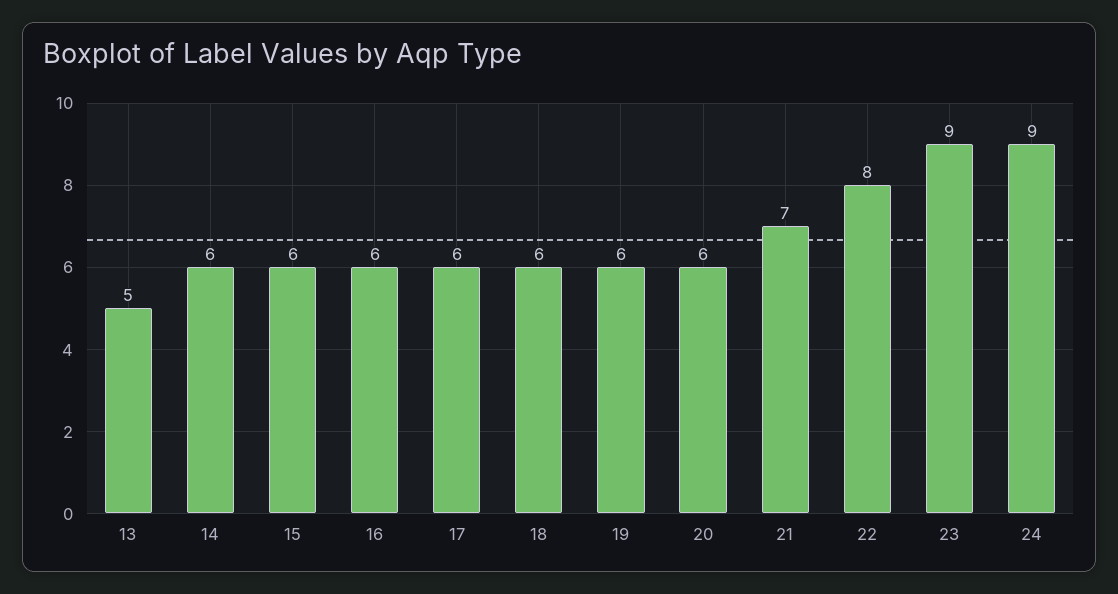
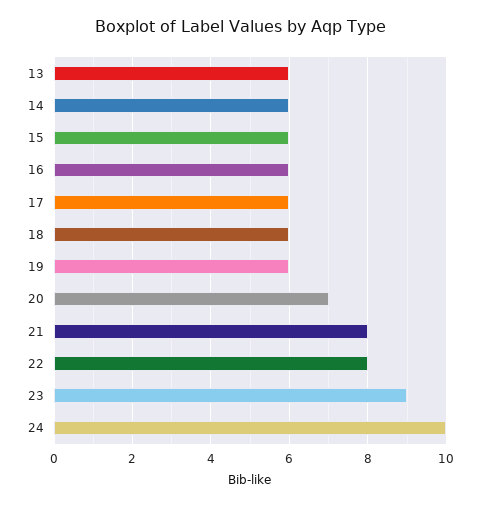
13: 5 -> 6
20: 6 -> 7
21: 7 -> 8
24: 9 -> 10

